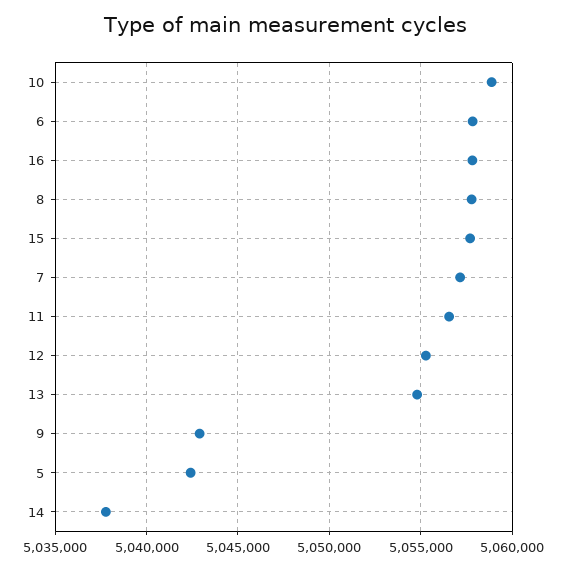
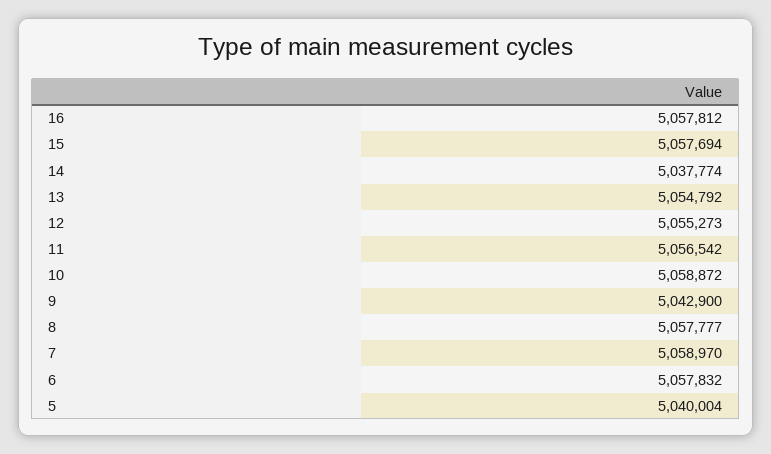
7: 5057000 -> 5058970
5: 5042500 -> 5040004

